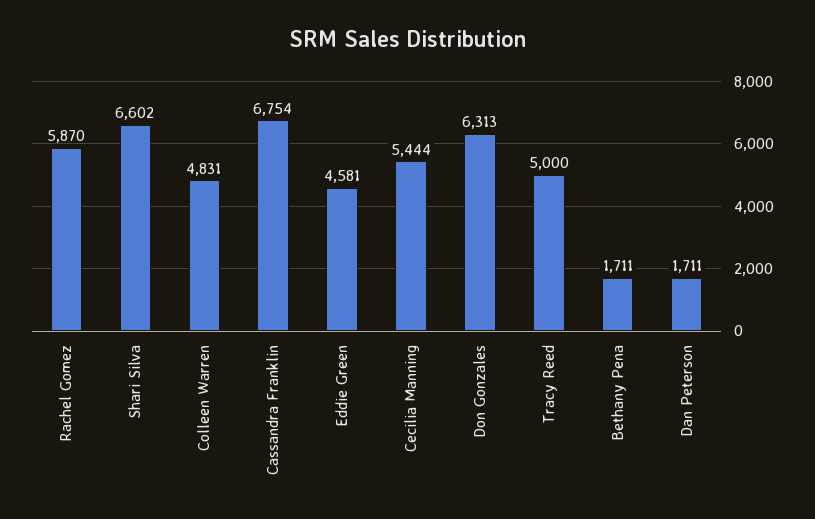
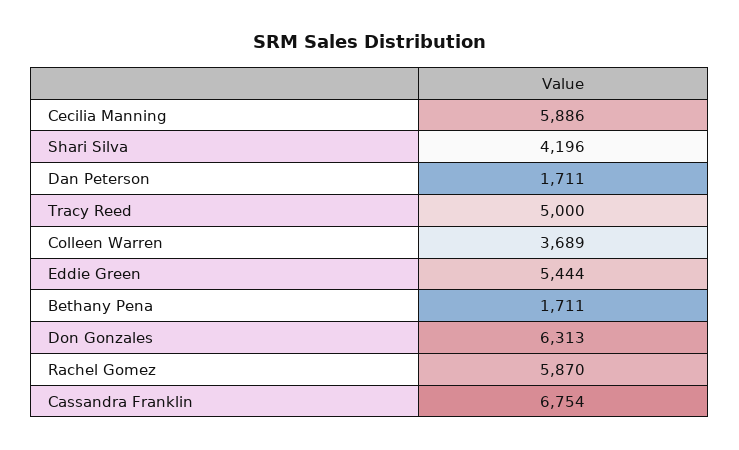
Shari Silva: 6602 -> 4196
Colleen Warren: 4831 -> 3689
Eddie Green: 4581 -> 5444
Cecilia Manning: 5444 -> 5886

